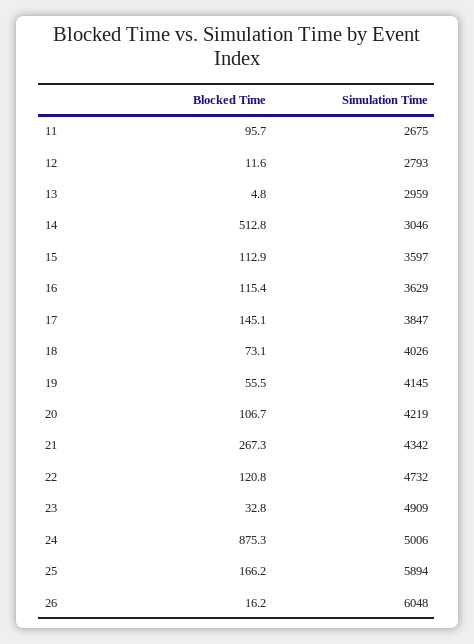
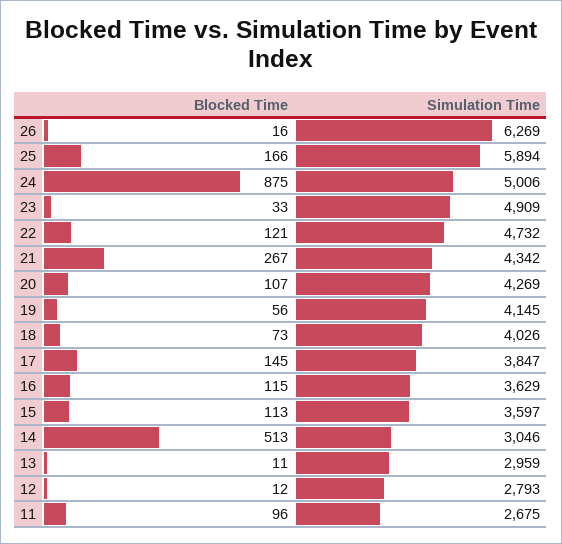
Blocked Time, 13: 4.8 -> 11
Simulation Time, 20: 4219 -> 4269
Simulation Time, 26: 6048 -> 6269

